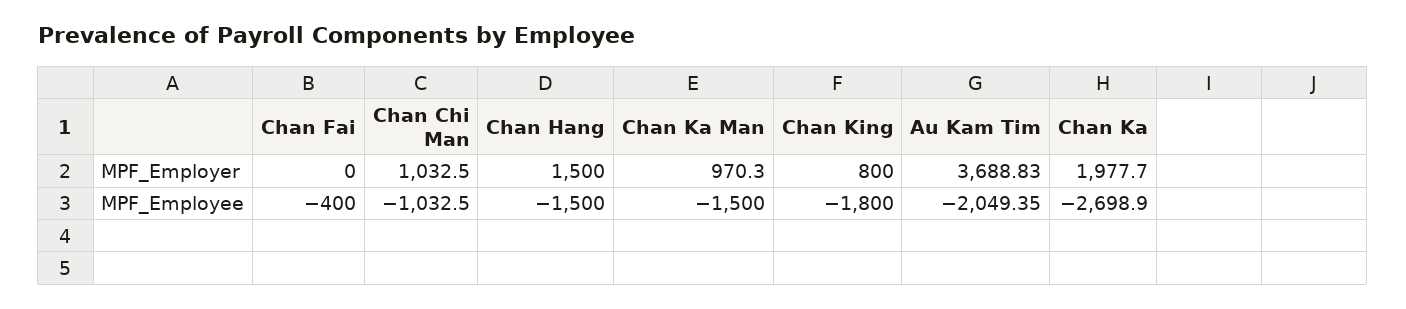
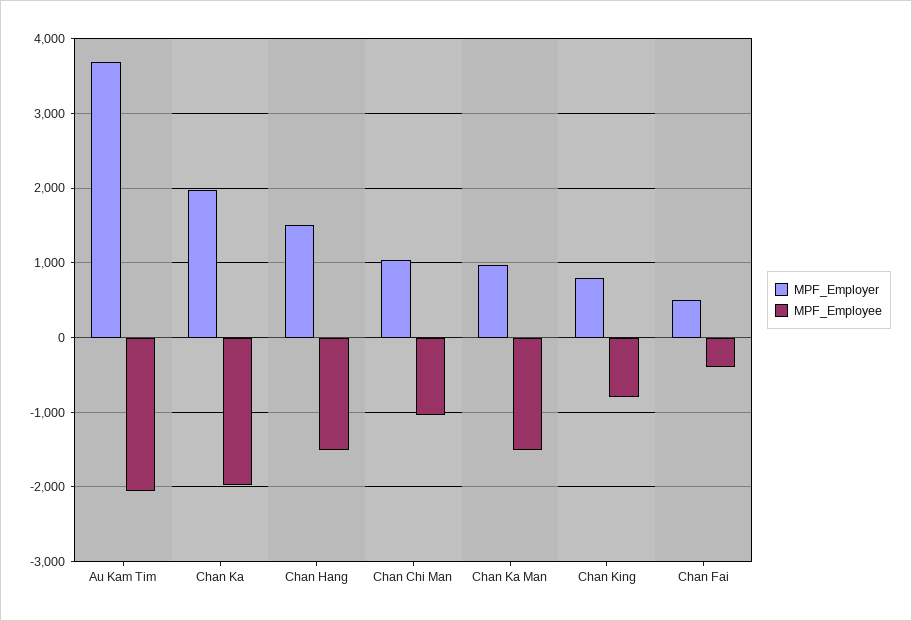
MPF_Employer, Chan Fai: 0 -> 500
MPF_Employee, Chan King: -1800 -> -800
MPF_Employee, Chan Ka: -2698.9 -> -2000

